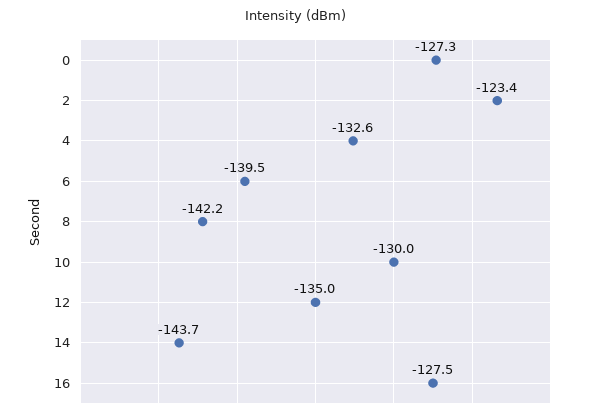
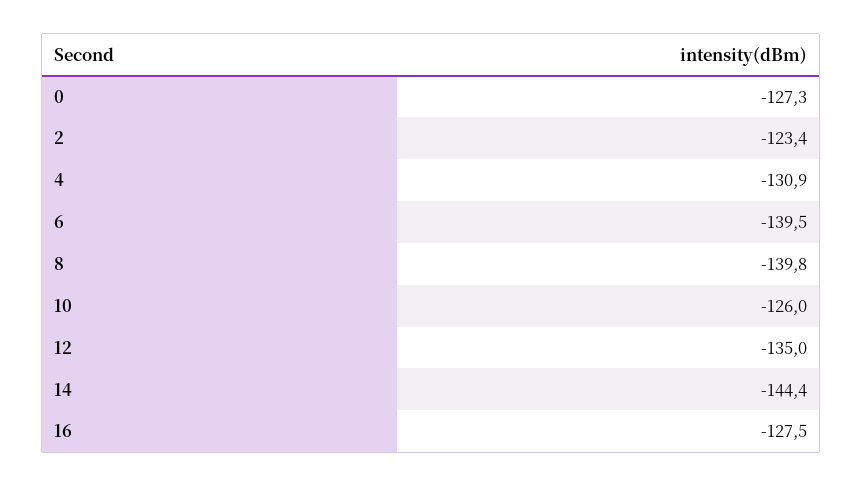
4: -132.6 -> -130.9
8: -142.2 -> -139.8
10: -130 -> -126
14: -143.7 -> -144.4

